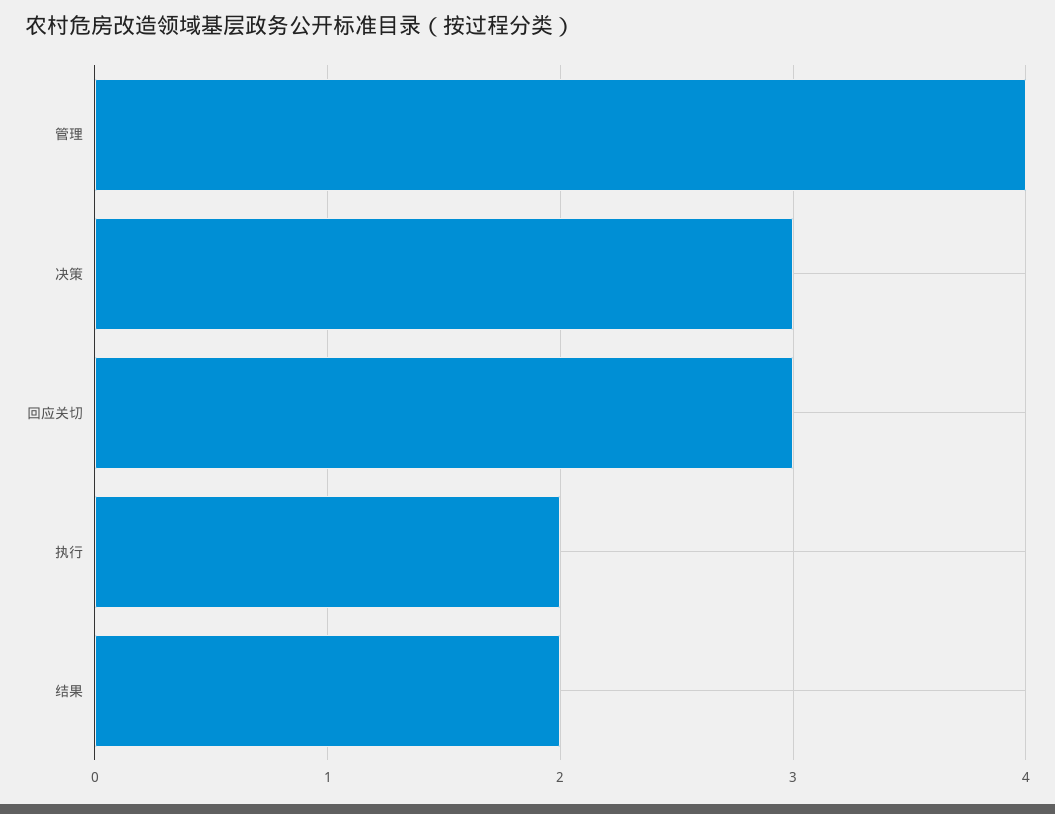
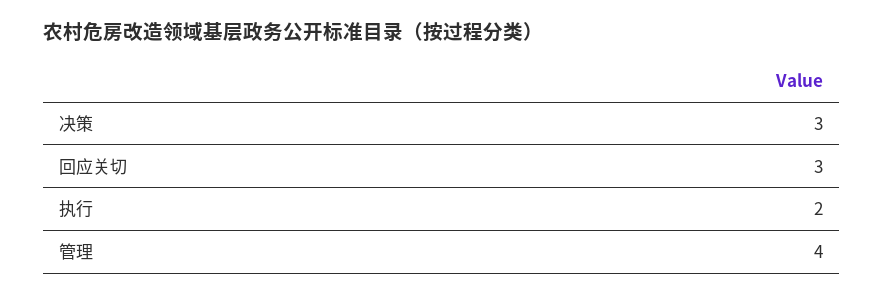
结果: 2 -> none

